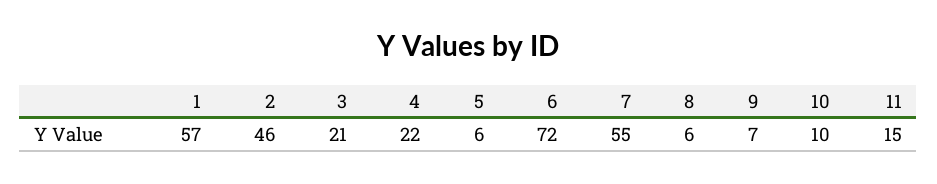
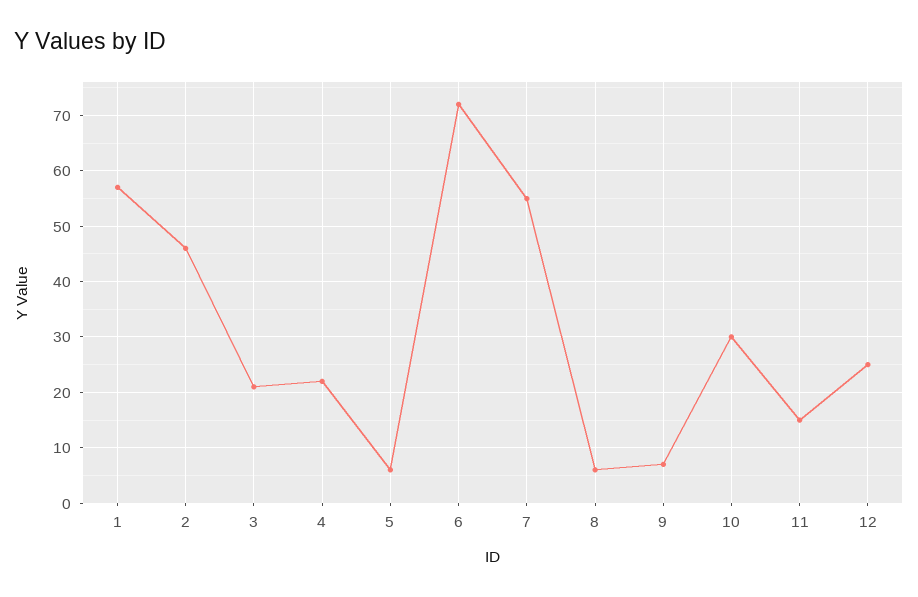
10: 10 -> 30
12: none -> 25

